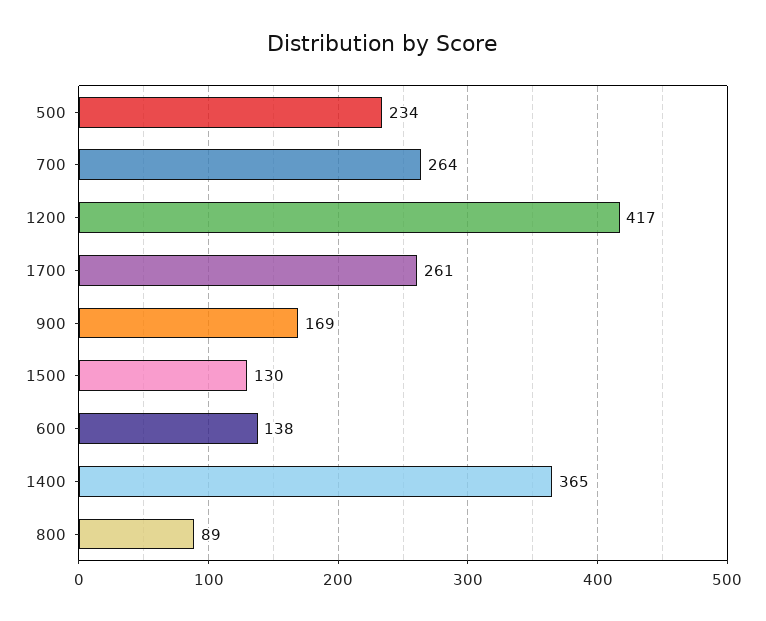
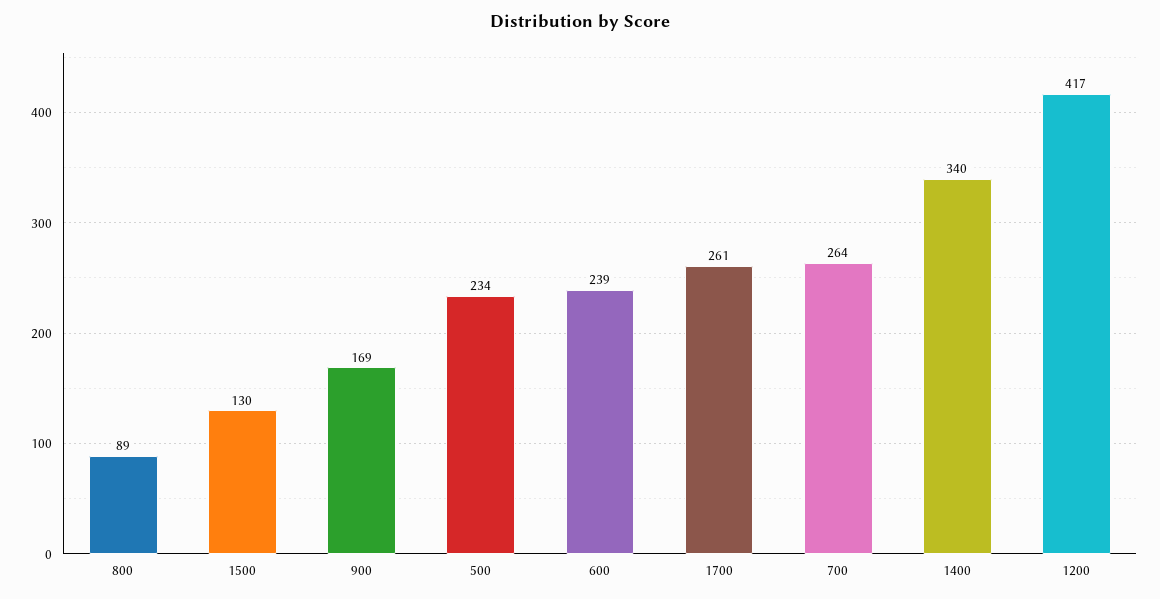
600: 138 -> 239
1400: 365 -> 340

